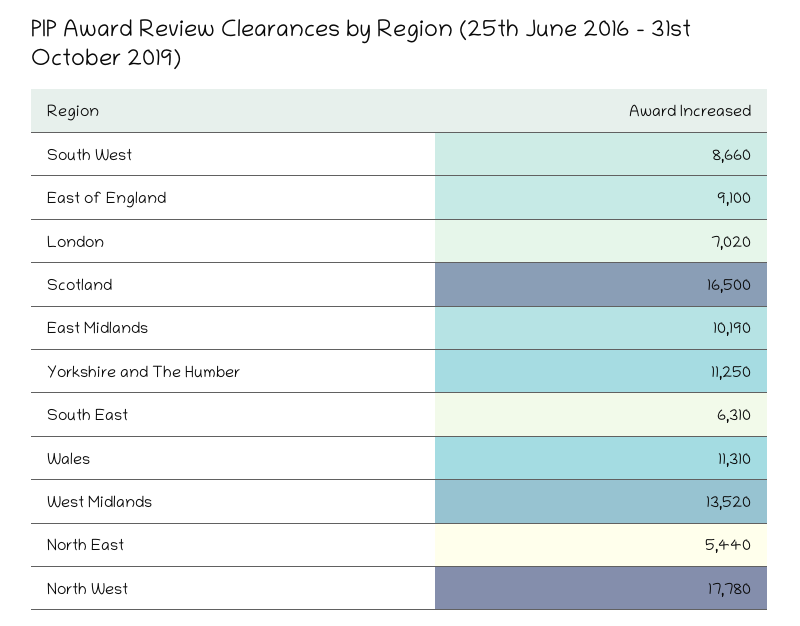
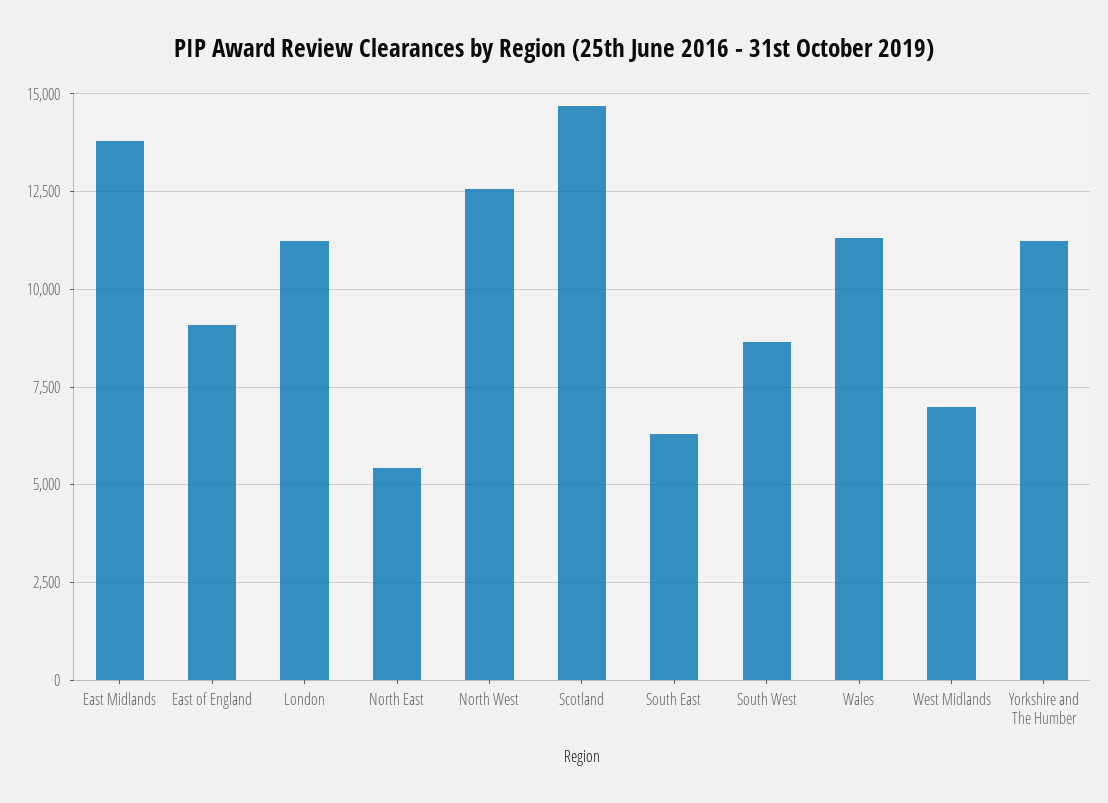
London: 7020 -> 11250
Scotland: 16500 -> 14750
East Midlands: 10190 -> 13750
West Midlands: 13520 -> 7000
North West: 17780 -> 12500

